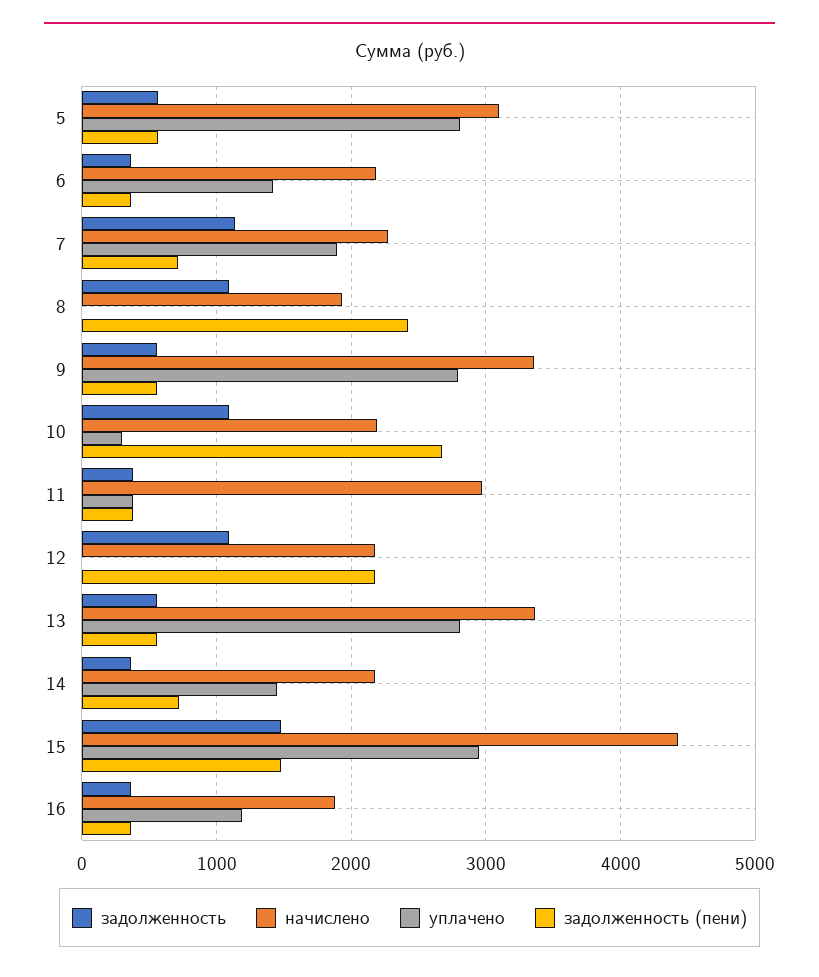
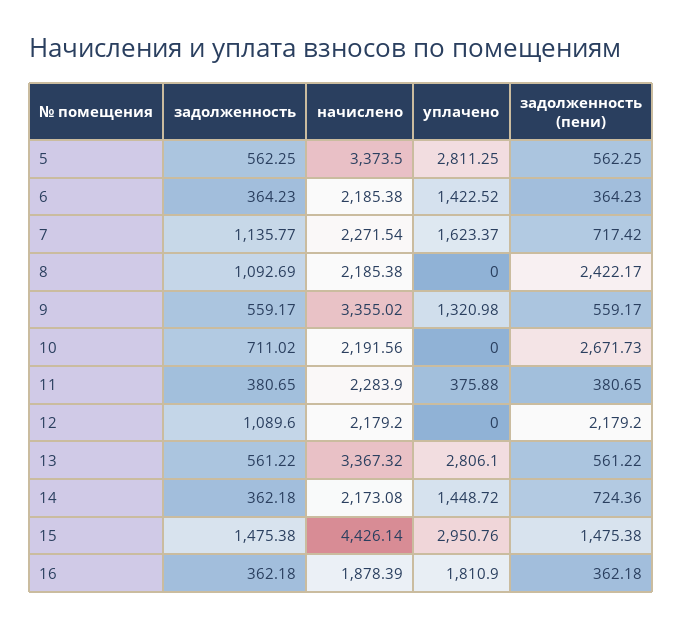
начислено, 5: 3100 -> 3373.5
уплачено, 7: 1900 -> 1623.37
начислено, 8: 1900 -> 2185.38
уплачено, 9: 2800 -> 1320.98
задолженность, 10: 1100 -> 711.02
уплачено, 10: 300 -> 0
начислено, 11: 3000 -> 2283.9
уплачено, 16: 1200 -> 1810.9

